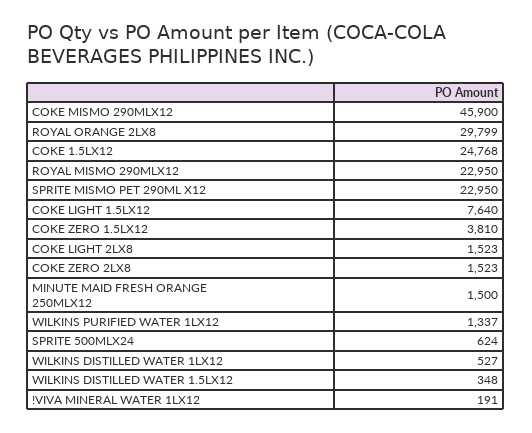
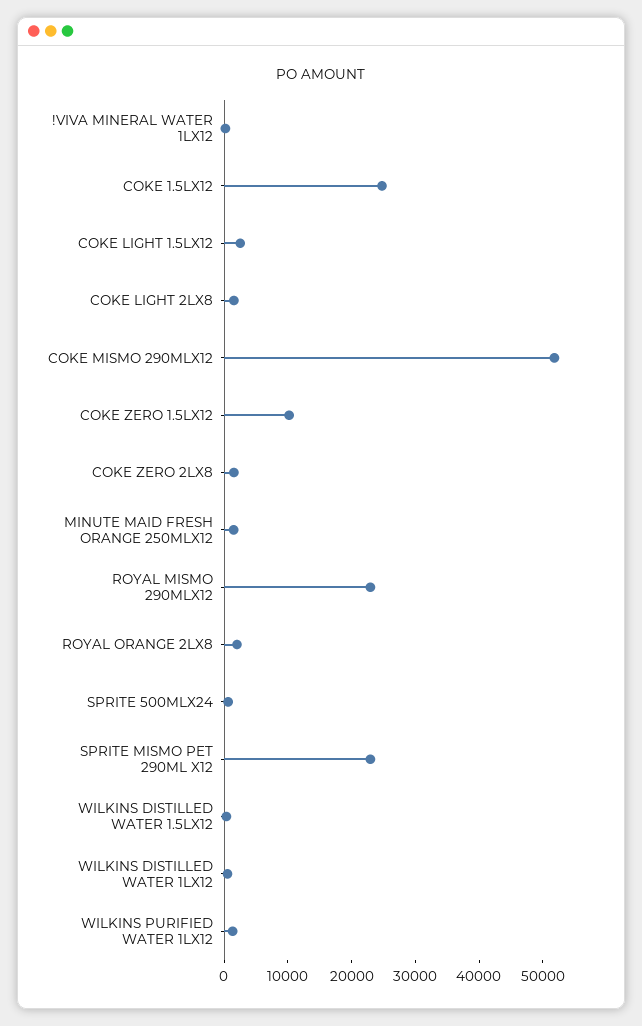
COKE MISMO 290MLX12: 45900 -> 52000
ROYAL ORANGE 2LX8: 29799 -> 2000
COKE LIGHT 1.5LX12: 7640 -> 2000
COKE ZERO 1.5LX12: 3810 -> 10000

